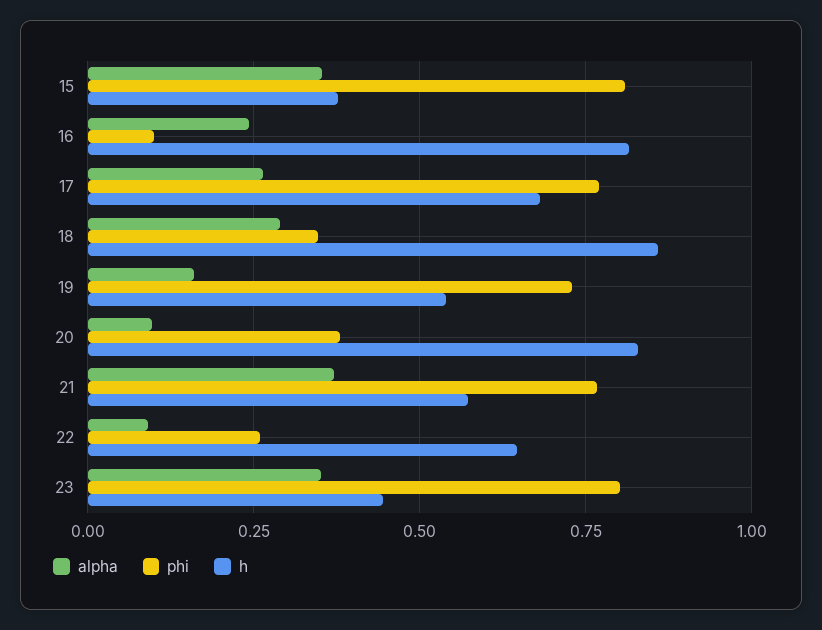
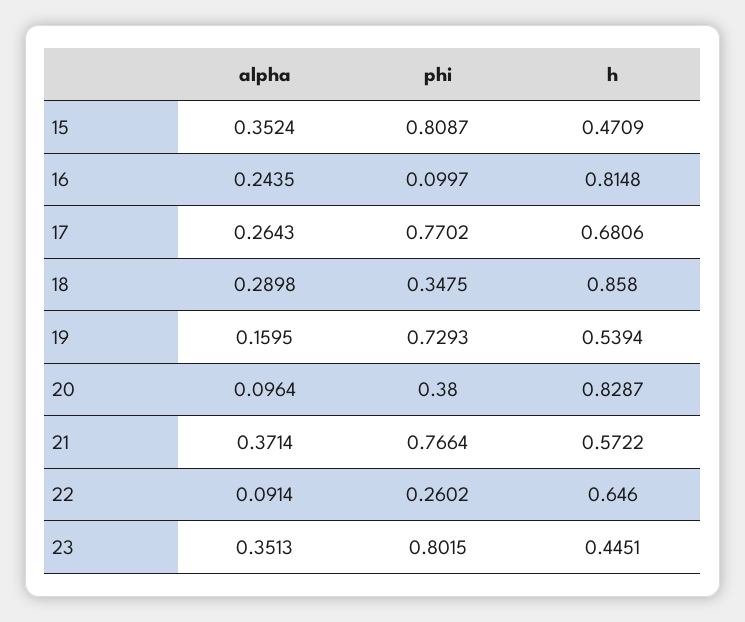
h, 15: 0.375 -> 0.4709

